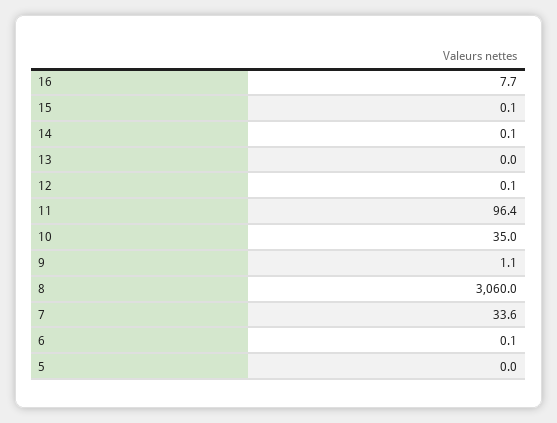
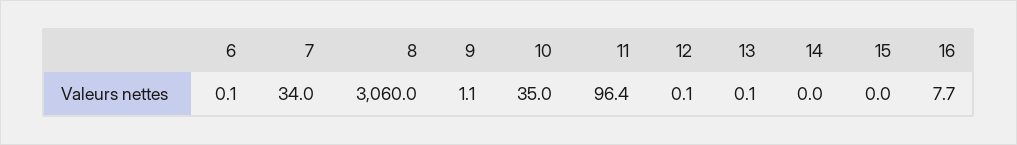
15: 0.1 -> 0
14: 0.1 -> 0
13: 0 -> 0.1
7: 33.6 -> 34
5: 0 -> none

